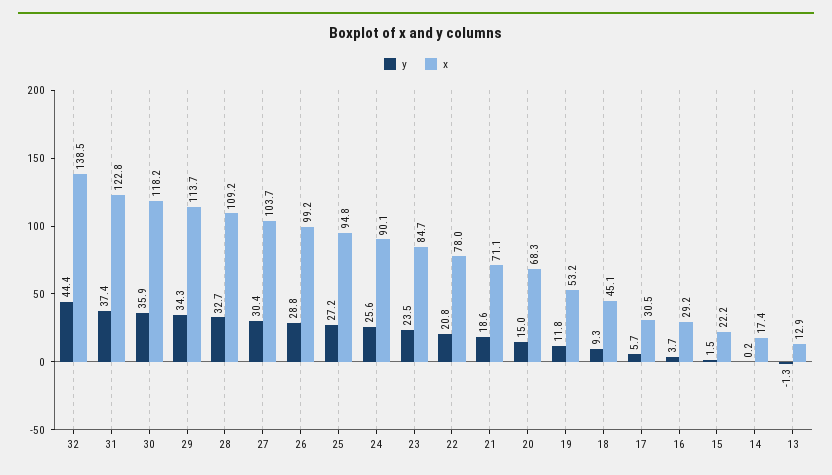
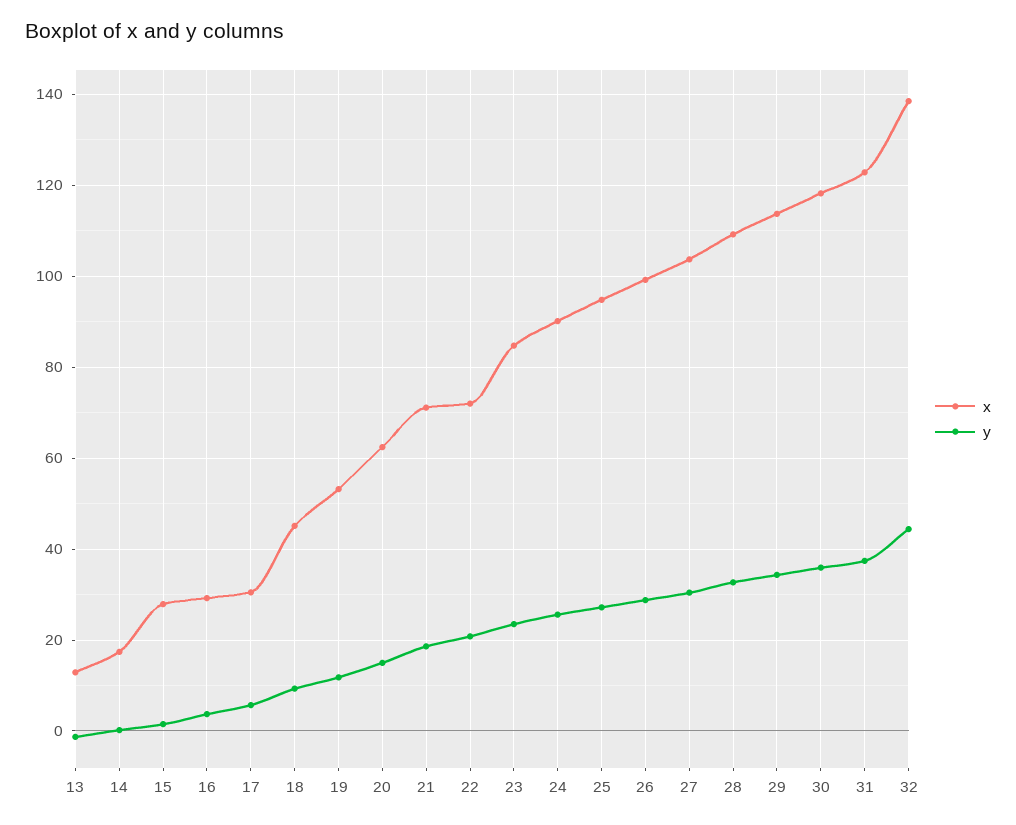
x, 22: 78 -> 72
x, 20: 68.3 -> 62
x, 15: 22.2 -> 28

